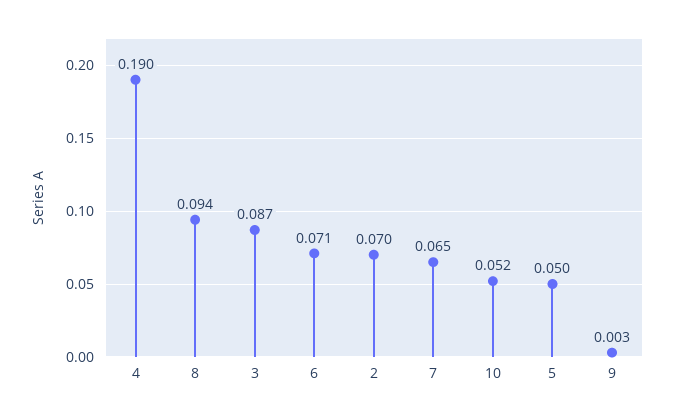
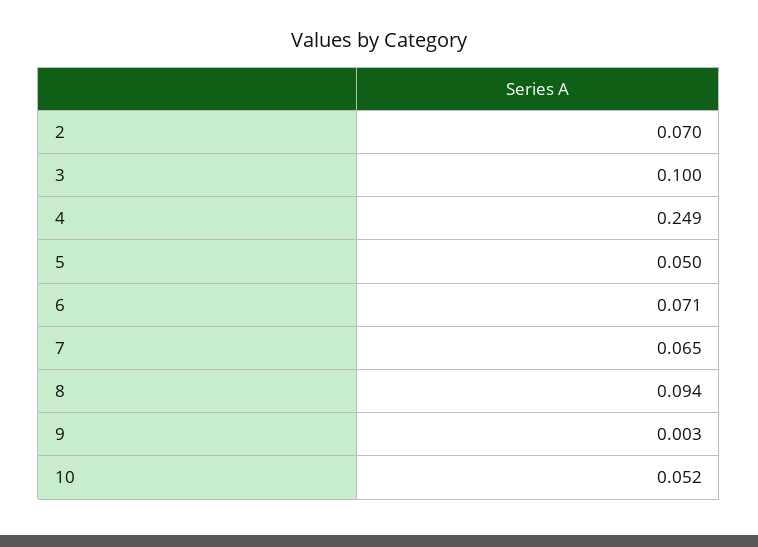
4: 0.19 -> 0.249
3: 0.087 -> 0.1

